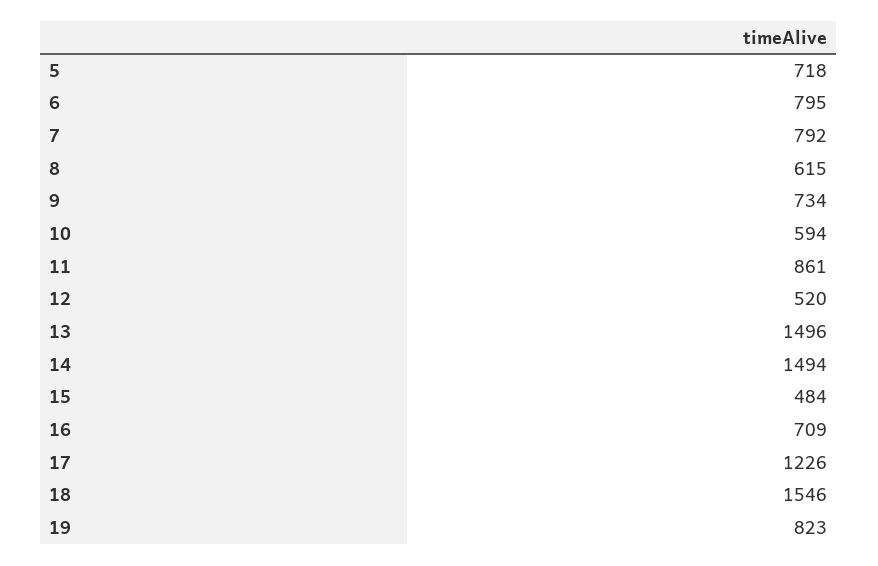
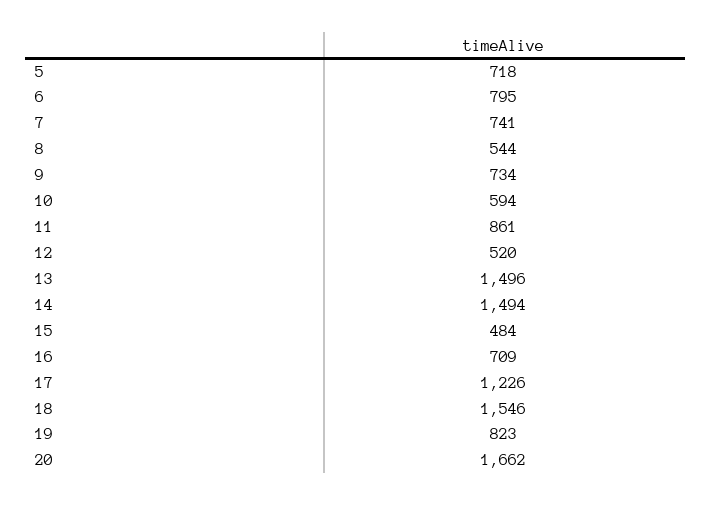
7: 792 -> 741
8: 615 -> 544
20: none -> 1662

